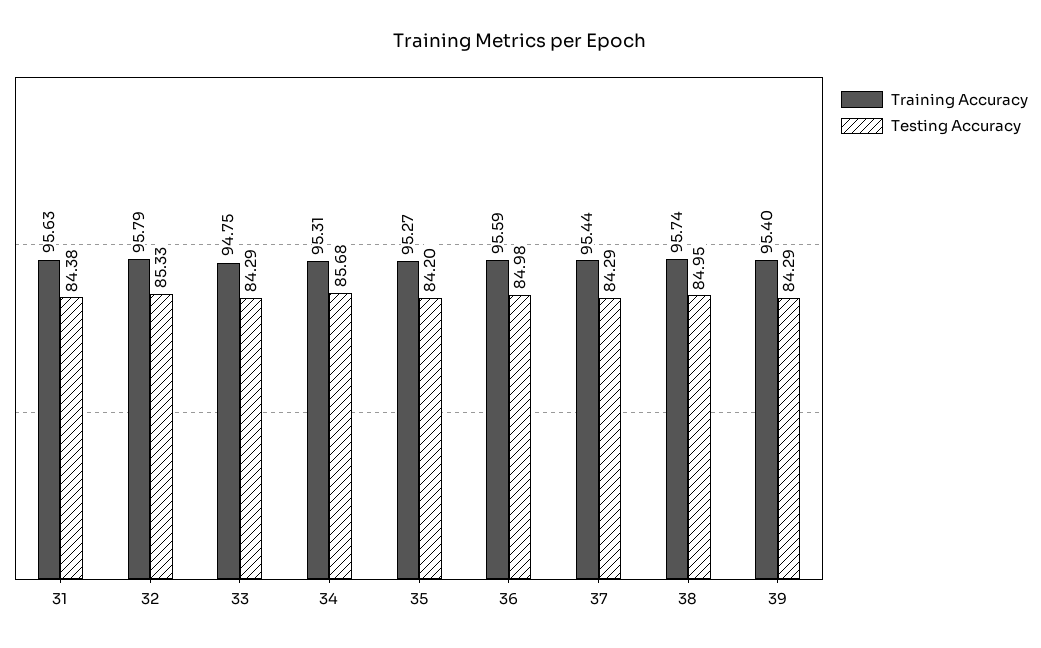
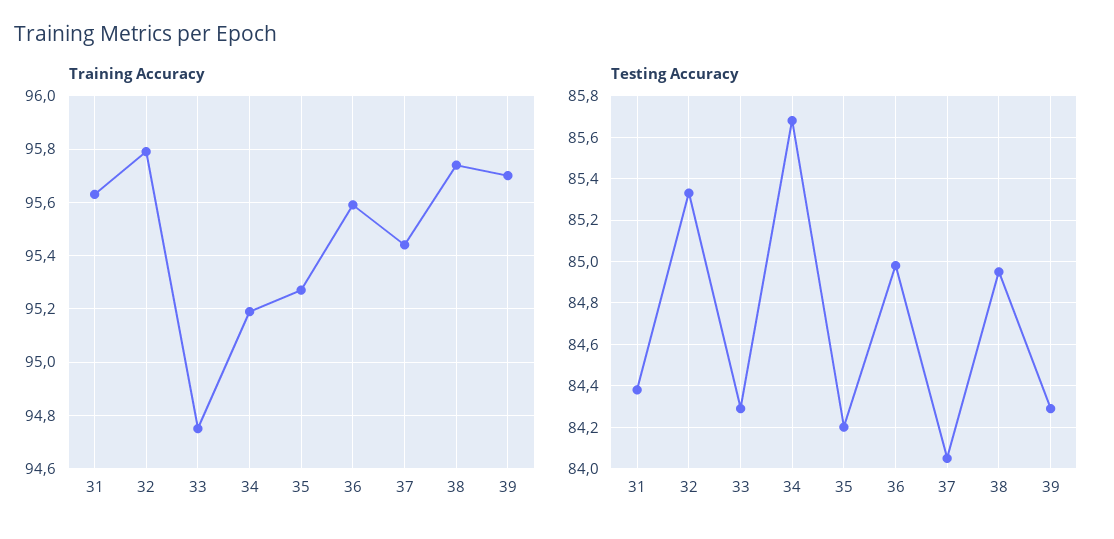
Training Accuracy, 34: 95.31 -> 95.2
Testing Accuracy, 37: 84.29 -> 84.05
Training Accuracy, 39: 95.4 -> 95.7

